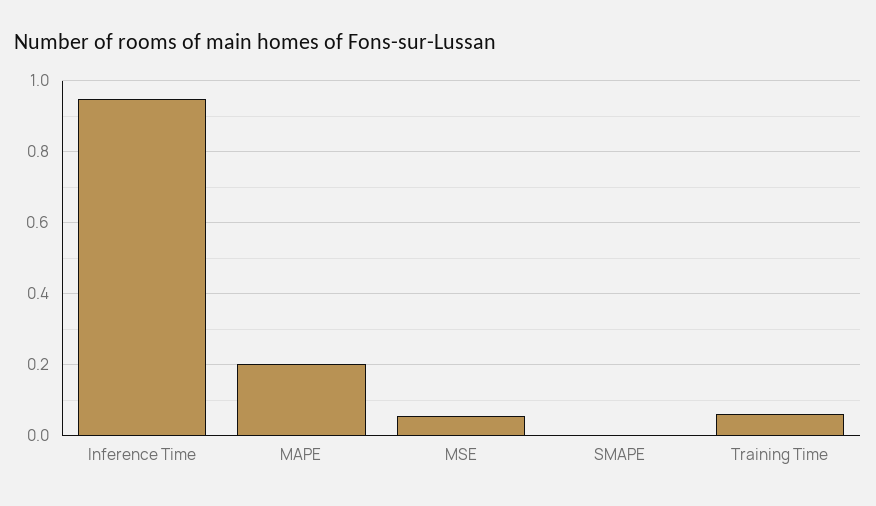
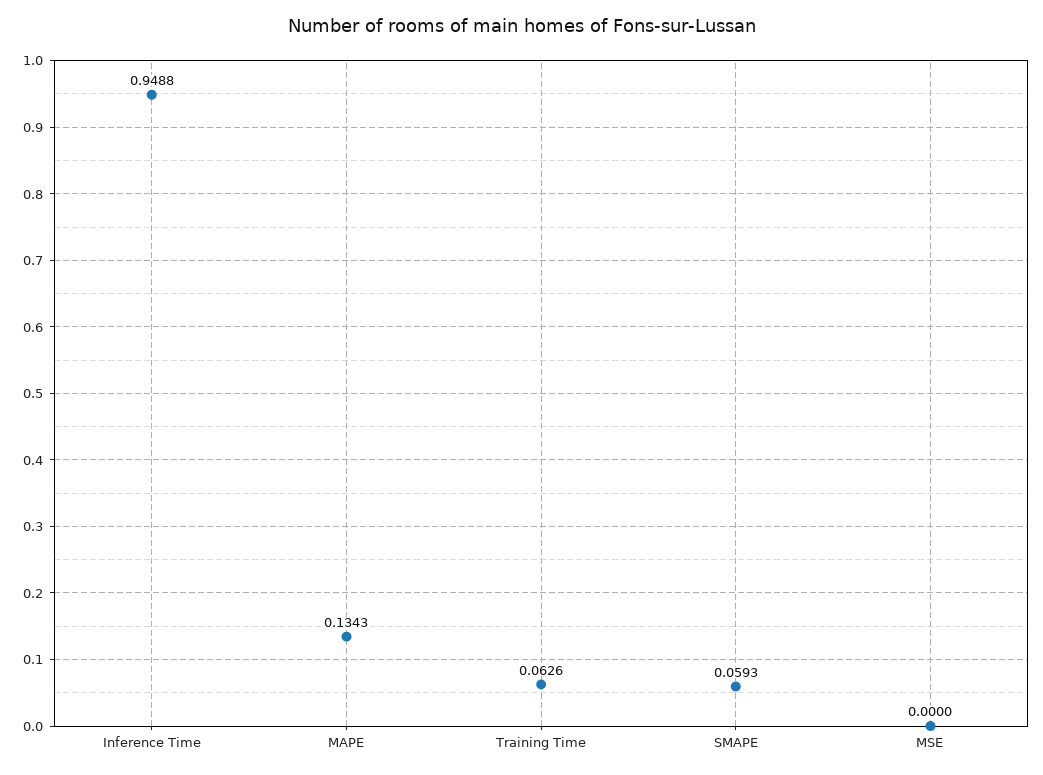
MAPE: 0.2 -> 0.1343
MSE: 0.06 -> 0
SMAPE: 0 -> 0.0593

